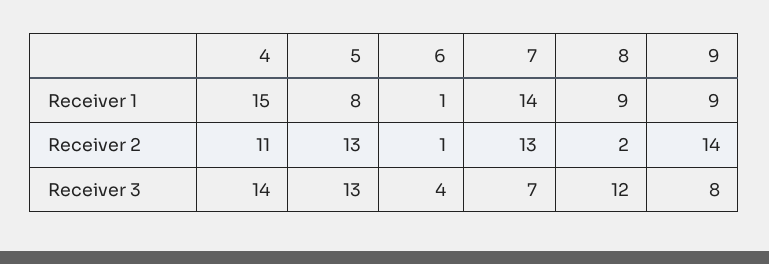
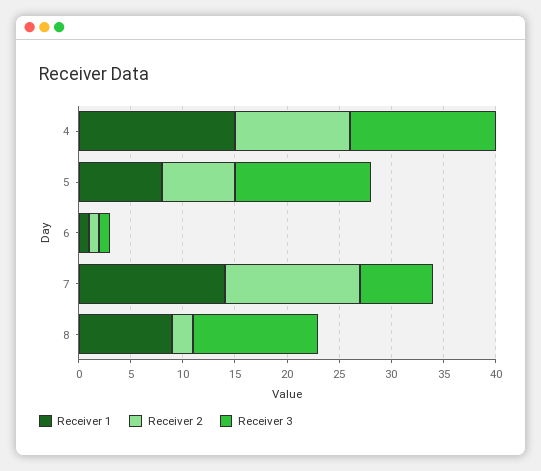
Receiver 1, 9: 9 -> none
Receiver 2, 5: 13 -> 7
Receiver 2, 9: 14 -> none
Receiver 3, 6: 4 -> 1
Receiver 3, 9: 8 -> none

